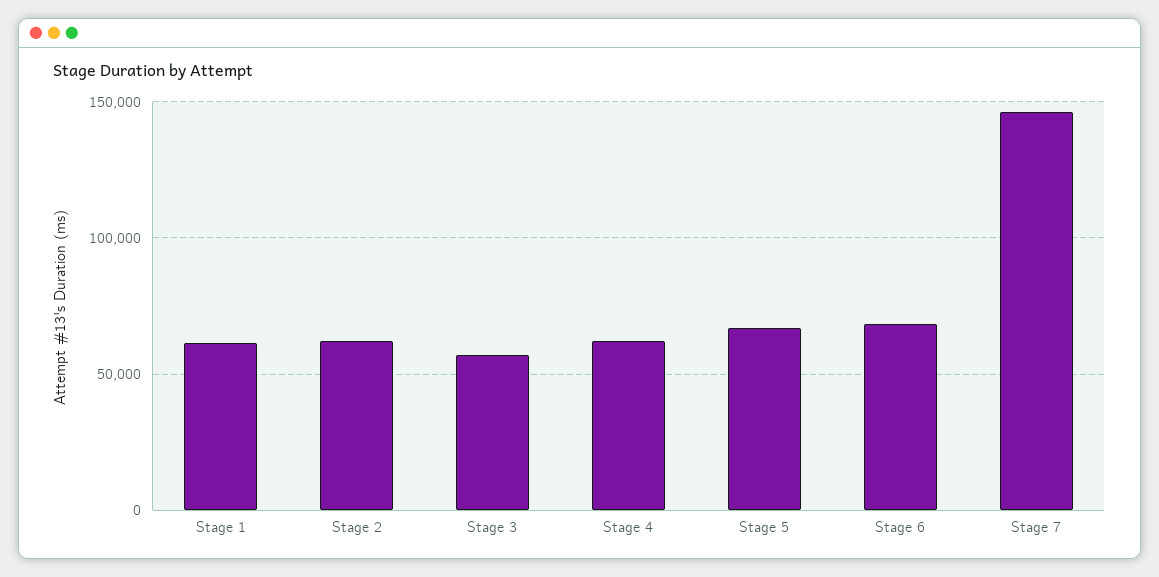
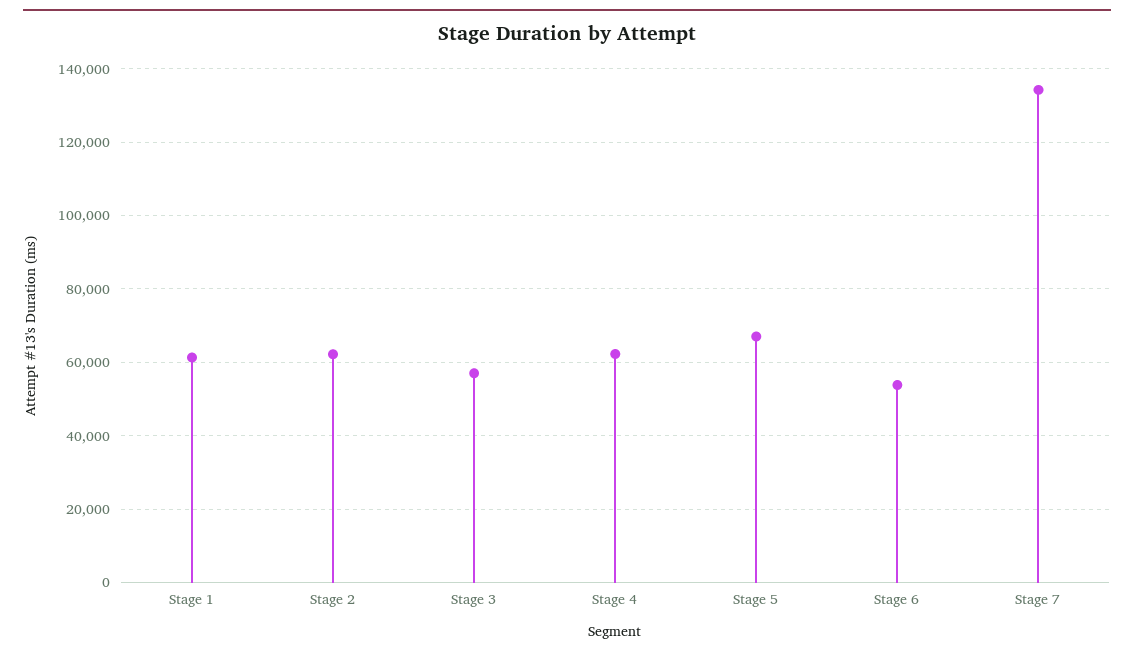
Stage 6: 70000 -> 54000
Stage 7: 145000 -> 134000

